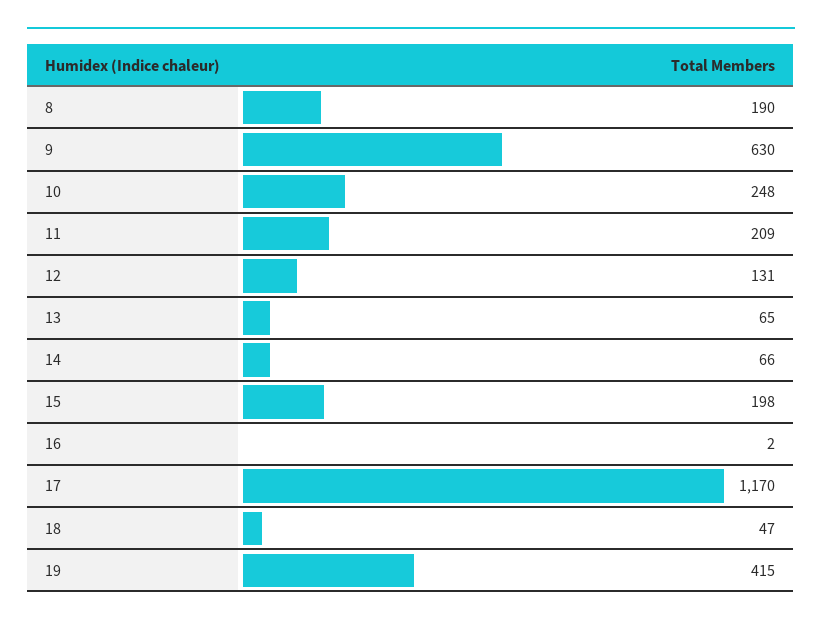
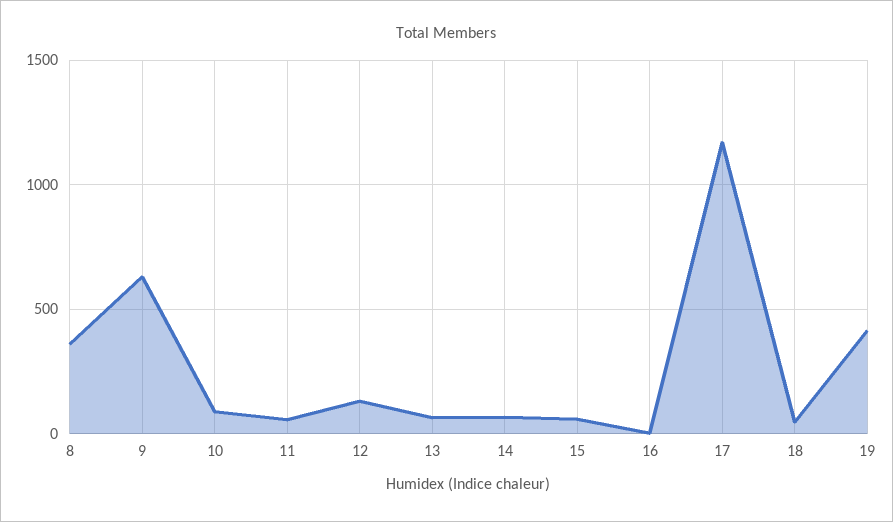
8: 190 -> 350
10: 248 -> 100
11: 209 -> 50
15: 198 -> 50

